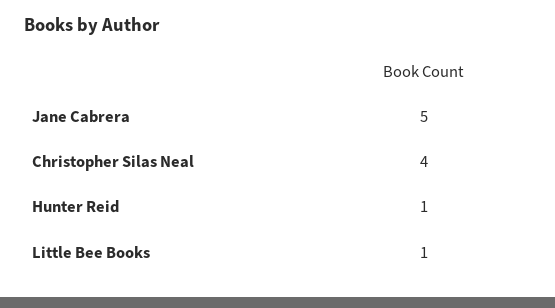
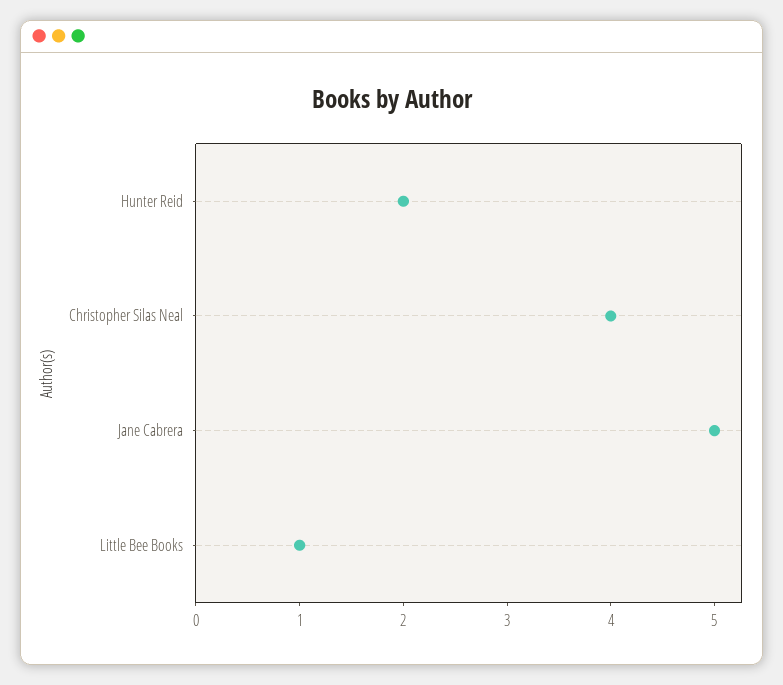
Hunter Reid: 1 -> 2

